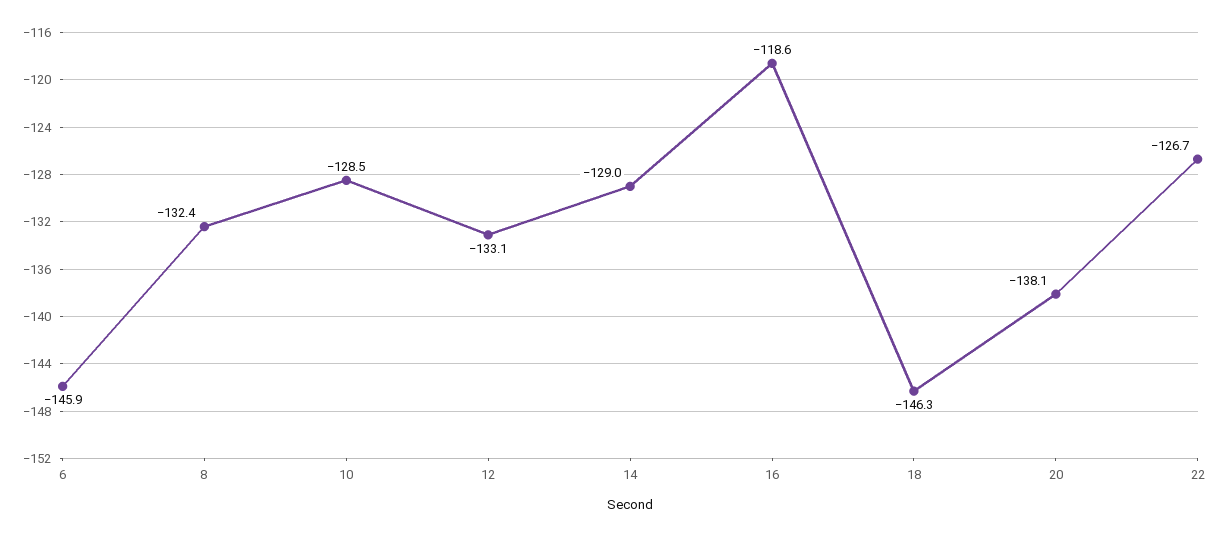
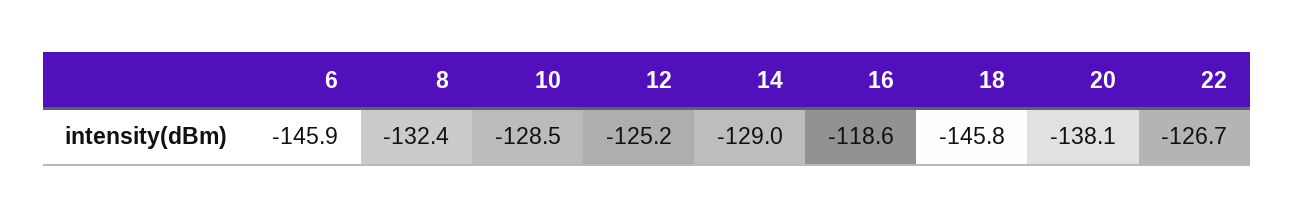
12: -133.1 -> -125.2
18: -146.3 -> -145.8

